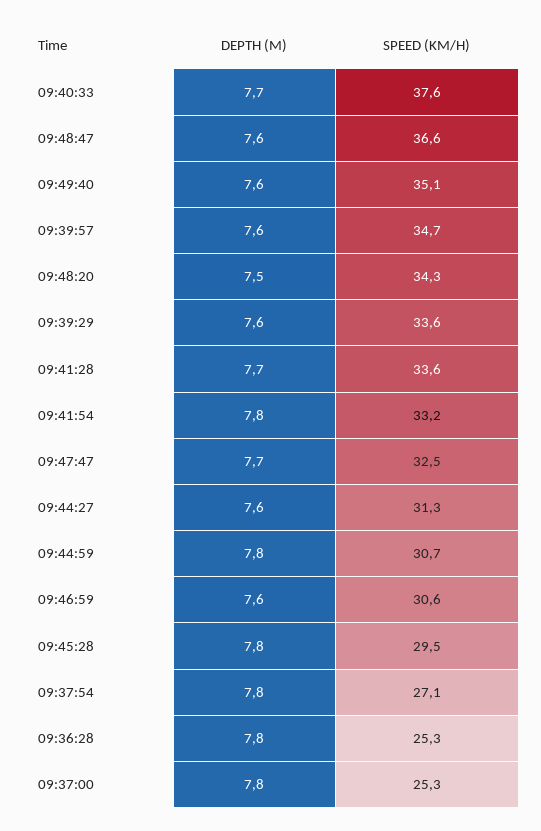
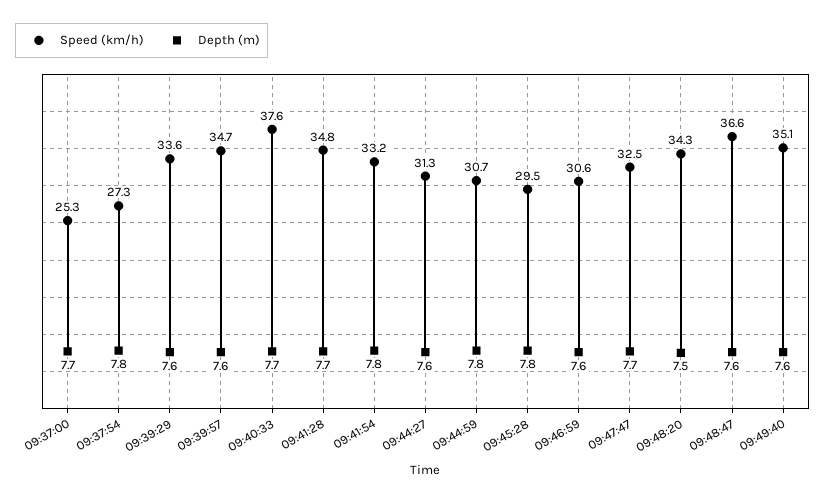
SPEED (KM/H), 09:41:28: 33.6 -> 34.8
SPEED (KM/H), 09:37:54: 27.1 -> 27.3
DEPTH (M), 09:36:28: 7.8 -> none
SPEED (KM/H), 09:36:28: 25.3 -> none
DEPTH (M), 09:37:00: 7.8 -> 7.7

